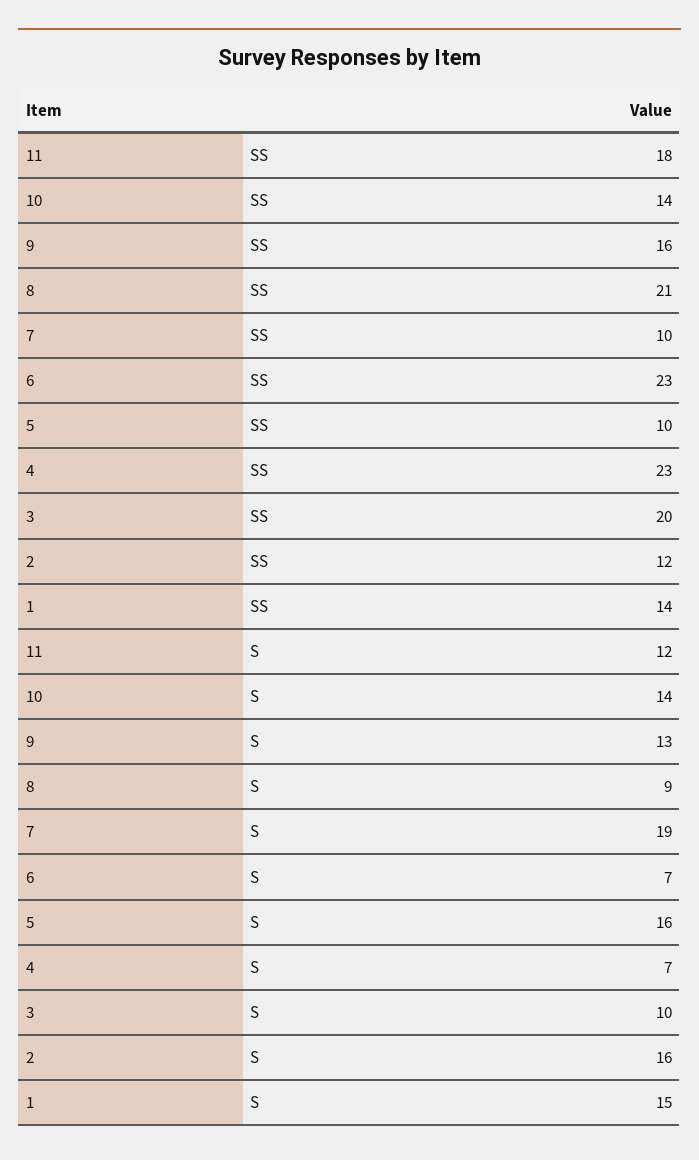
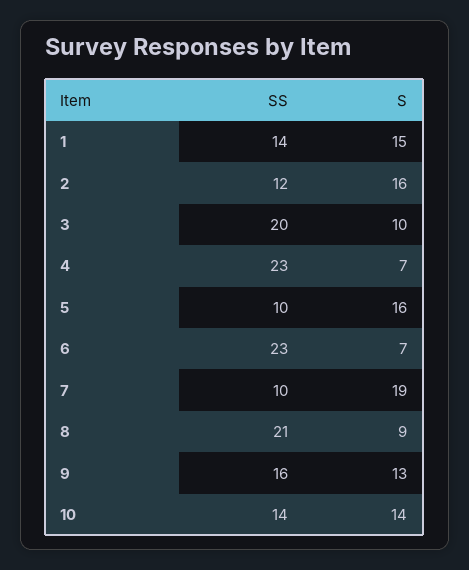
11, SS: 18 -> none
11, S: 12 -> none

